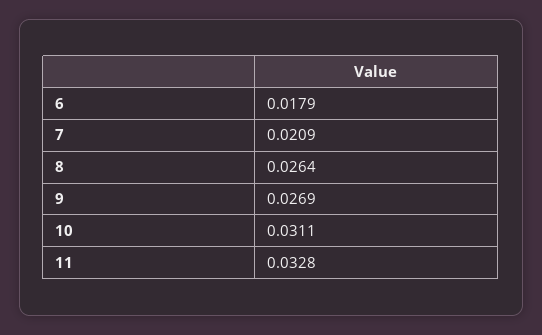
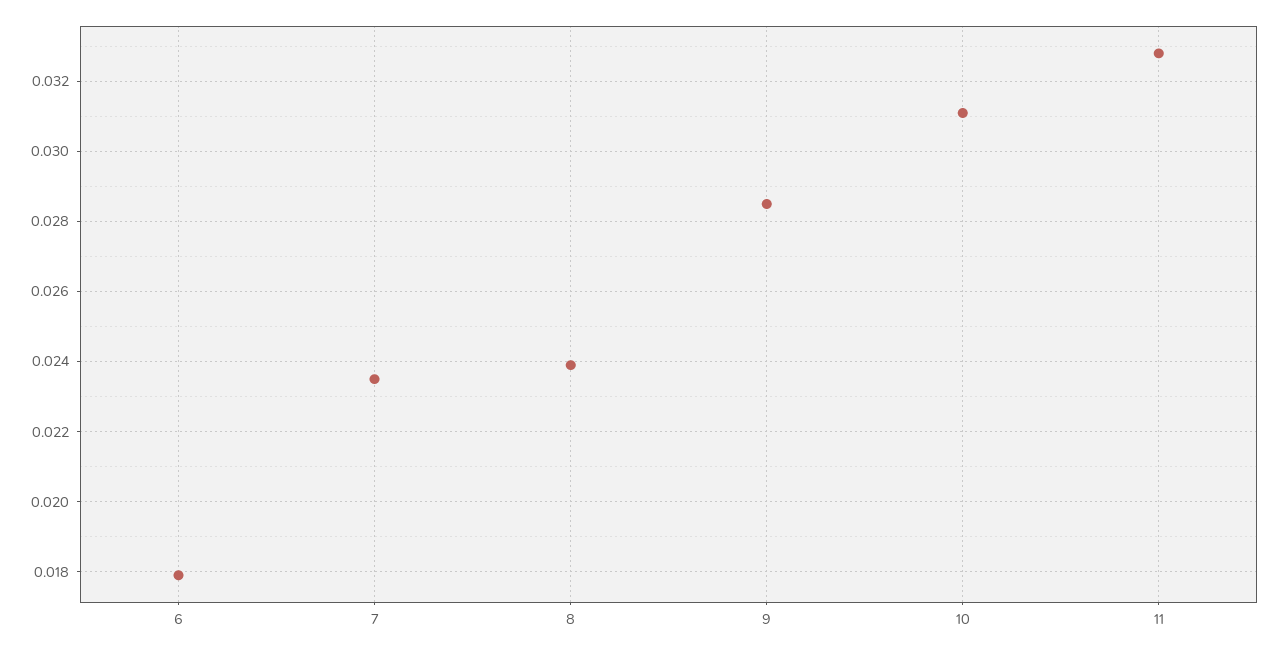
7: 0.0209 -> 0.0235
8: 0.0264 -> 0.024
9: 0.0269 -> 0.0285

